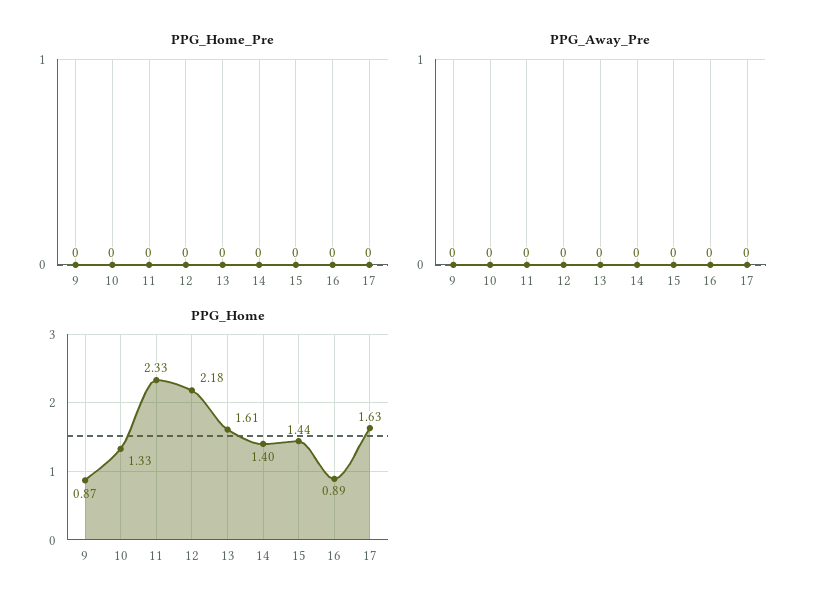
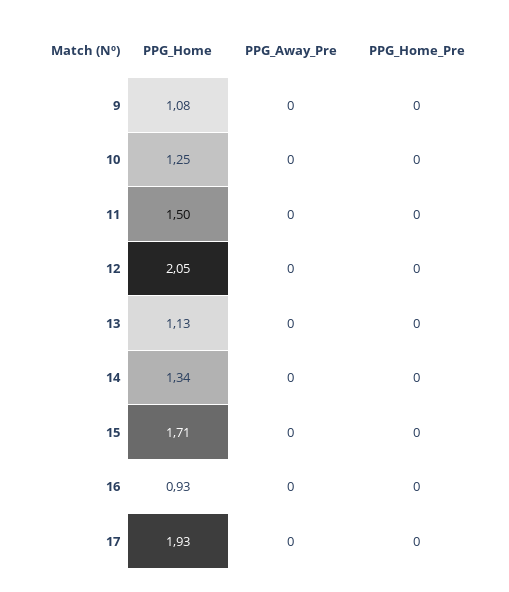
PPG_Home, 9: 0.87 -> 1.08
PPG_Home, 10: 1.33 -> 1.25
PPG_Home, 11: 2.33 -> 1.5
PPG_Home, 12: 2.18 -> 2.05
PPG_Home, 13: 1.61 -> 1.13
PPG_Home, 14: 1.4 -> 1.34
PPG_Home, 15: 1.44 -> 1.71
PPG_Home, 16: 0.89 -> 0.93
PPG_Home, 17: 1.63 -> 1.93

